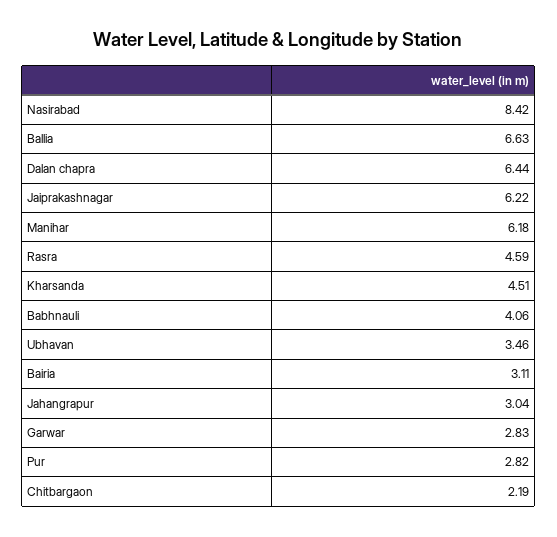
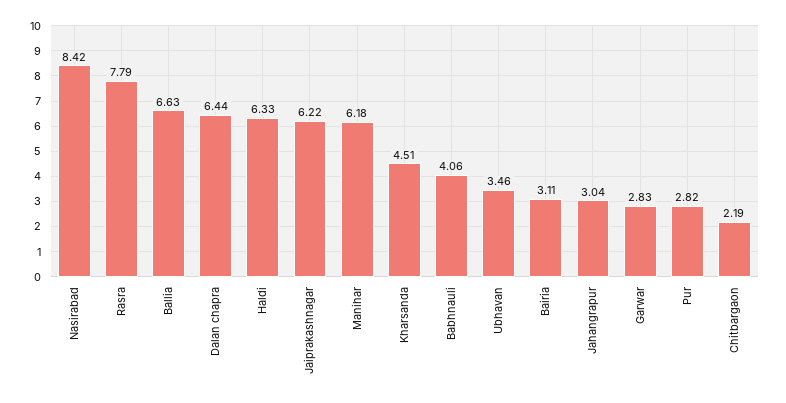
Rasra: 4.59 -> 7.79
Haldi: none -> 6.33

